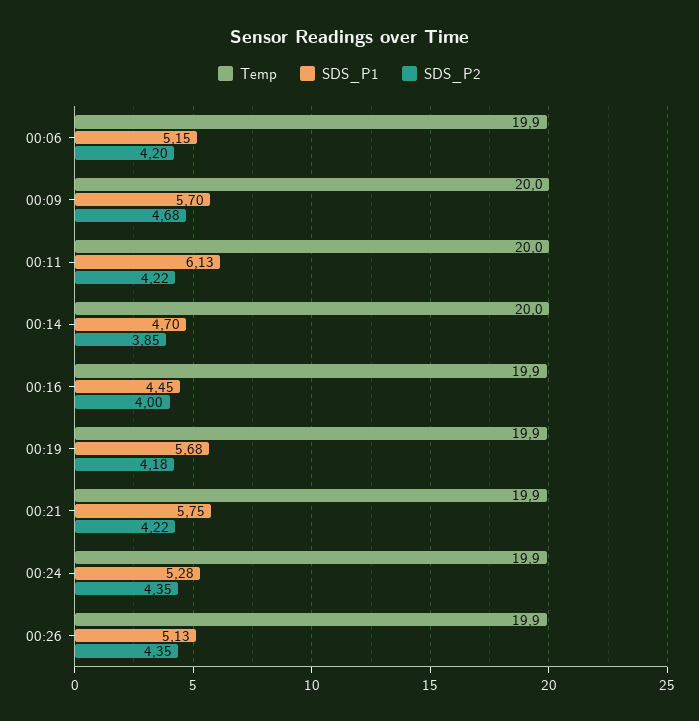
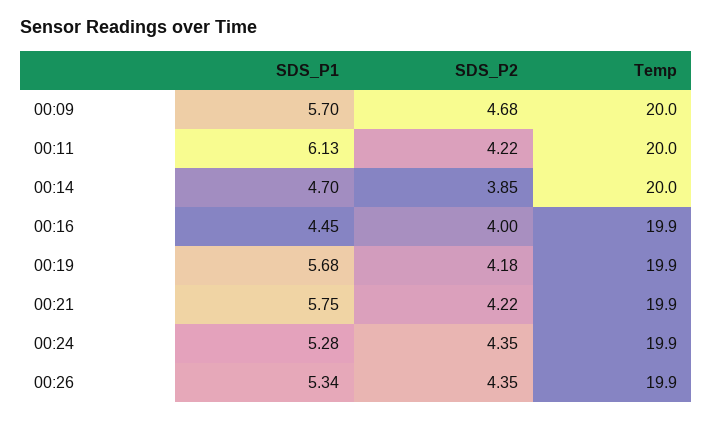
Temp, 00:06: 19.9 -> none
SDS_P1, 00:06: 5.15 -> none
SDS_P2, 00:06: 4.2 -> none
SDS_P1, 00:26: 5.13 -> 5.34

